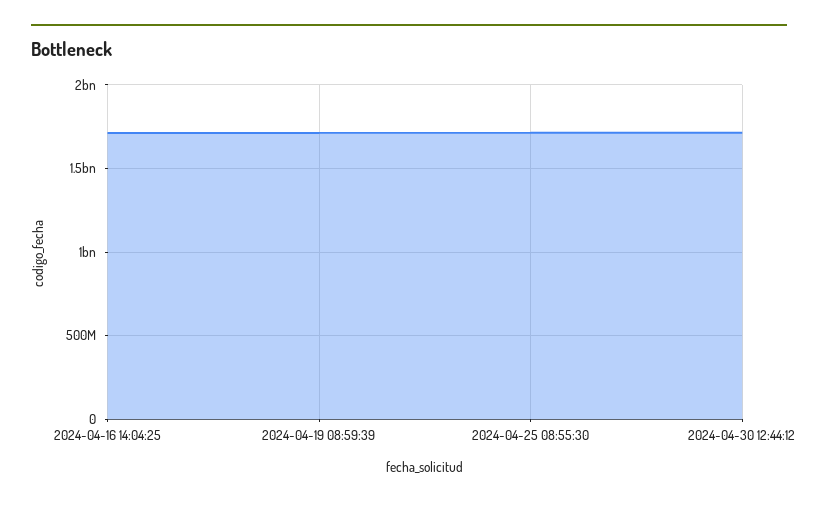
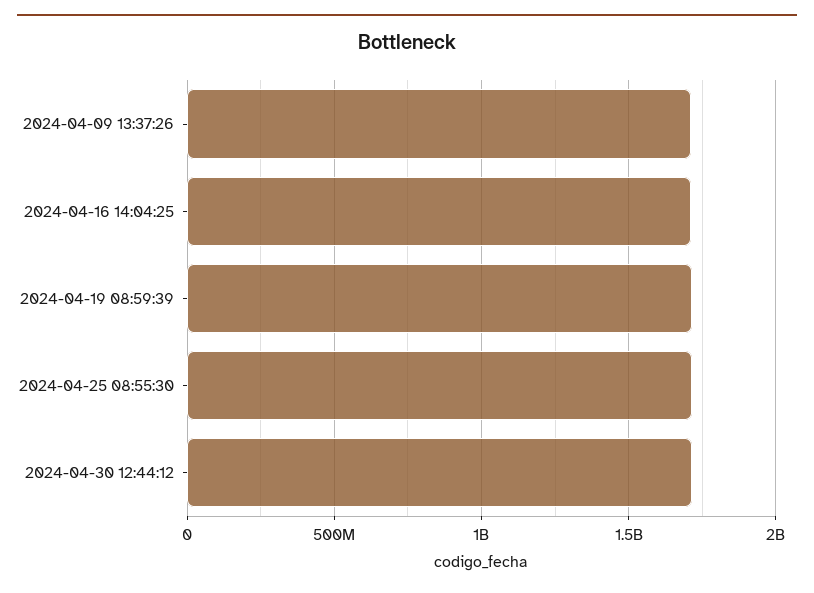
2024-04-09 13:37:26: none -> 1700000000

